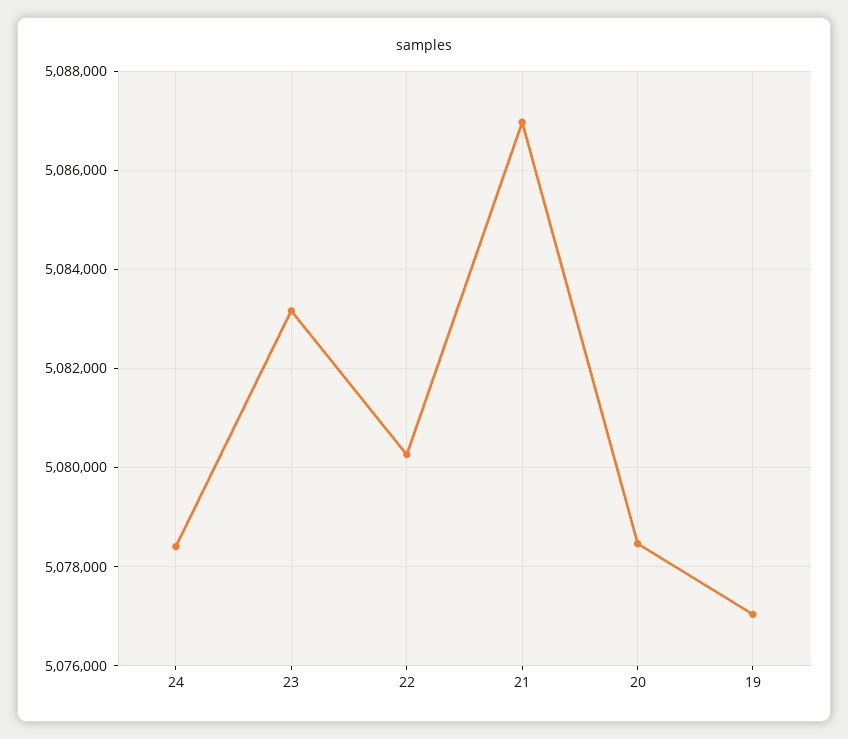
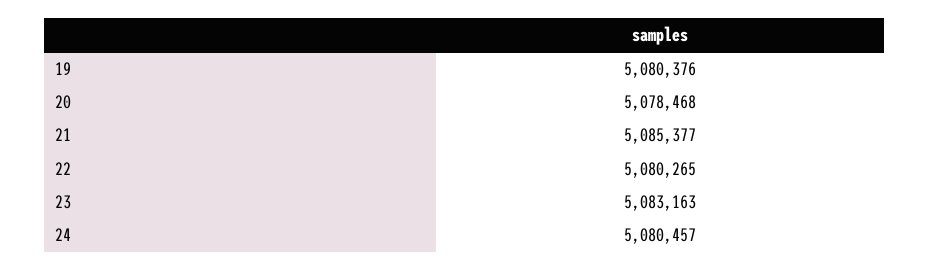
24: 5078400 -> 5080457
21: 5087000 -> 5085377
19: 5077000 -> 5080376

